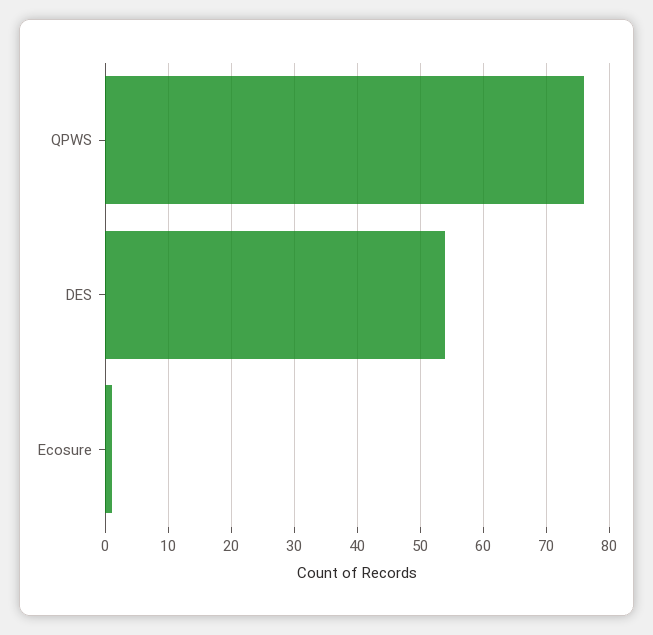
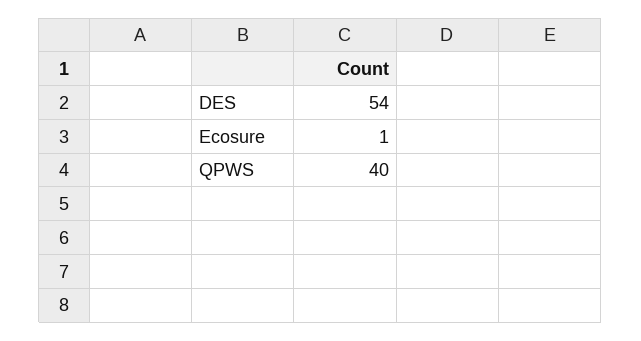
QPWS: 76 -> 40

